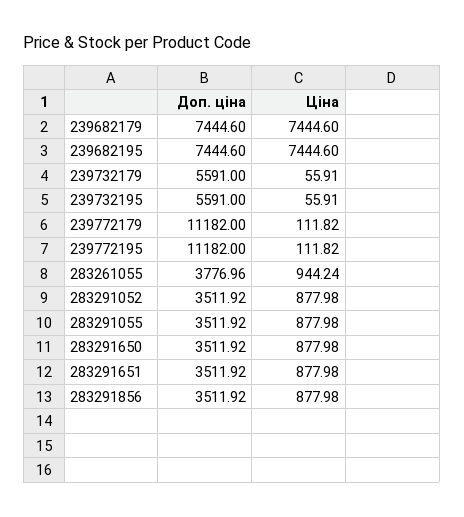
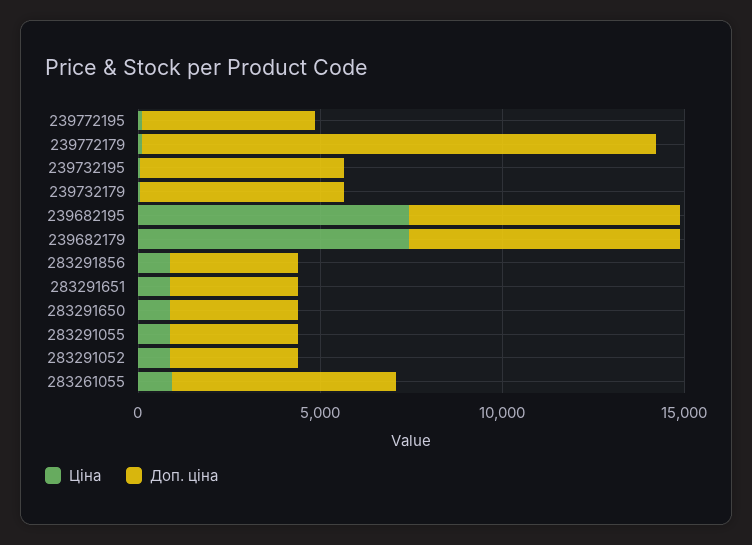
Доп. ціна, 239772179: 11182 -> 14000
Доп. ціна, 239772195: 11182 -> 5000
Доп. ціна, 283261055: 3776.96 -> 6000

